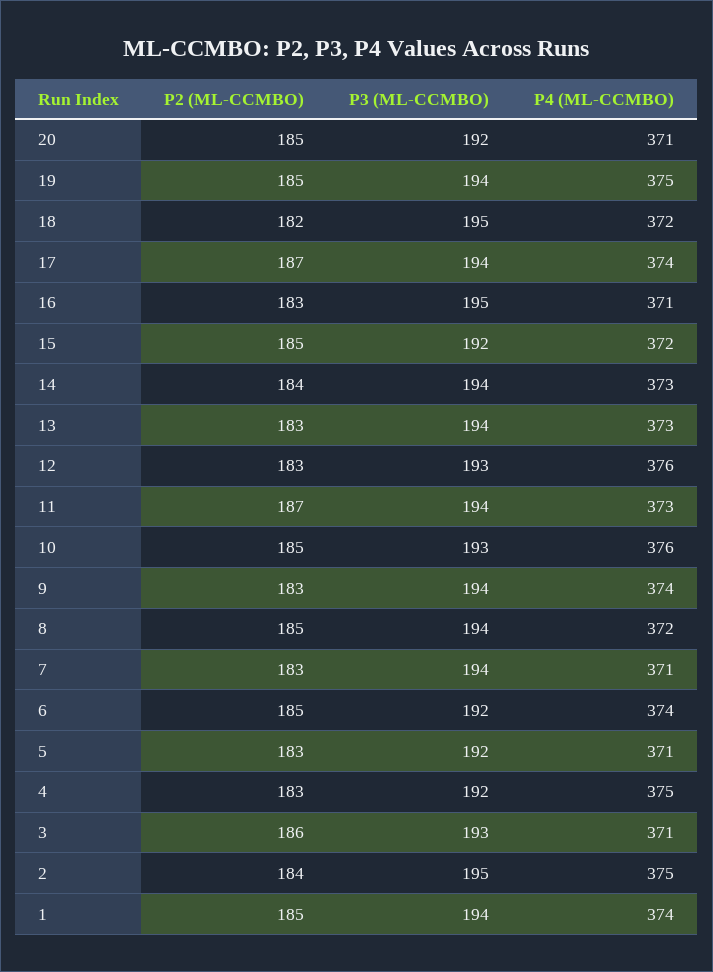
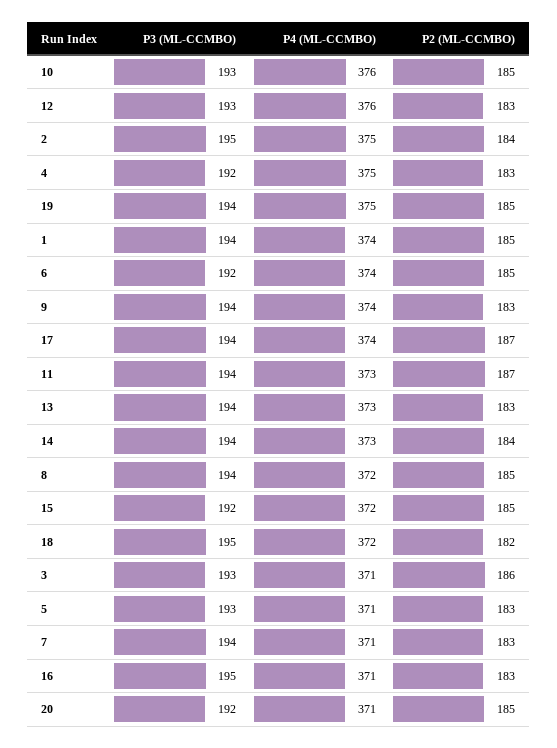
P3 (ML-CCMBO), 5: 192 -> 193

